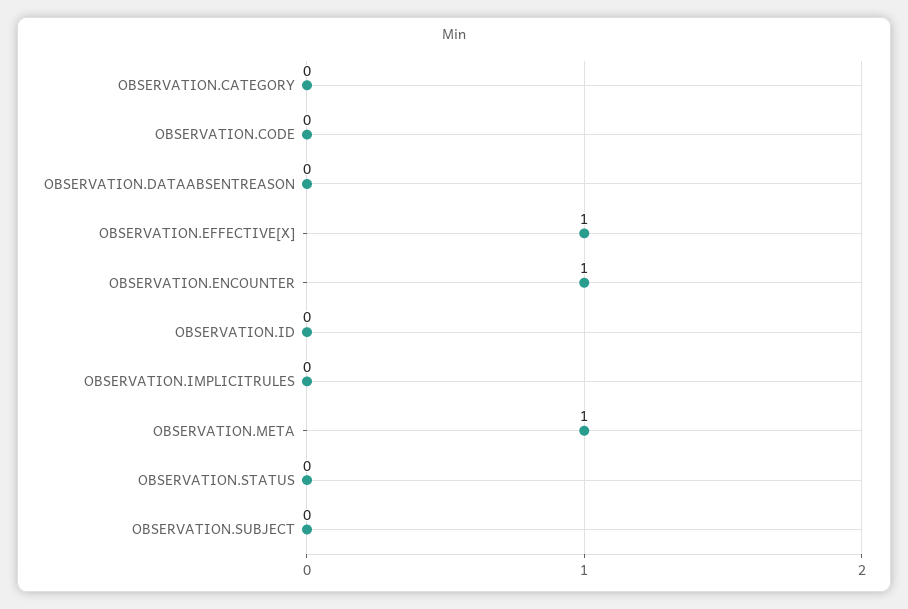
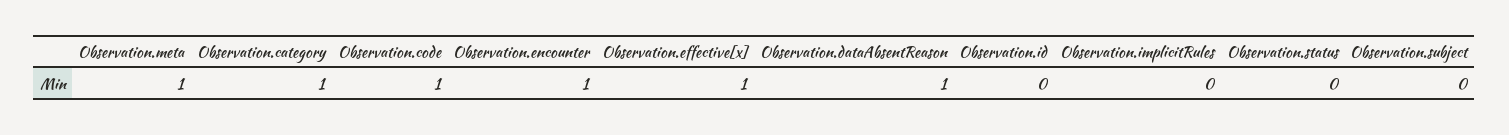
OBSERVATION.CATEGORY: 0 -> 1
OBSERVATION.CODE: 0 -> 1
OBSERVATION.DATAABSENTREASON: 0 -> 1

